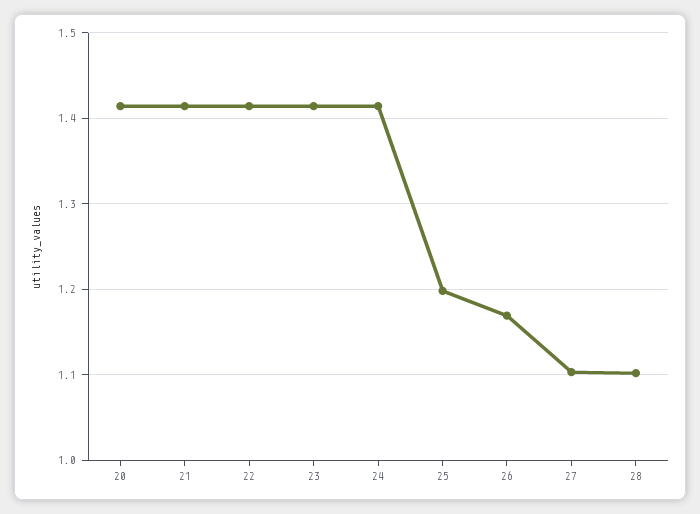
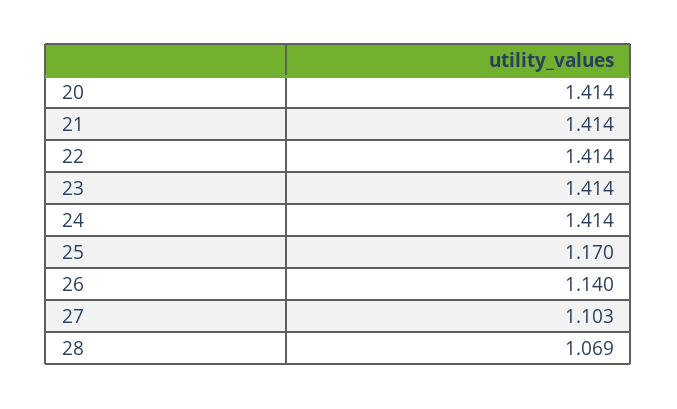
25: 1.2 -> 1.17
26: 1.17 -> 1.14
28: 1.1 -> 1.069

